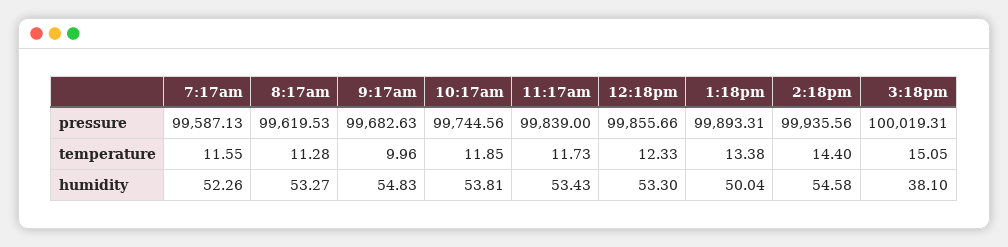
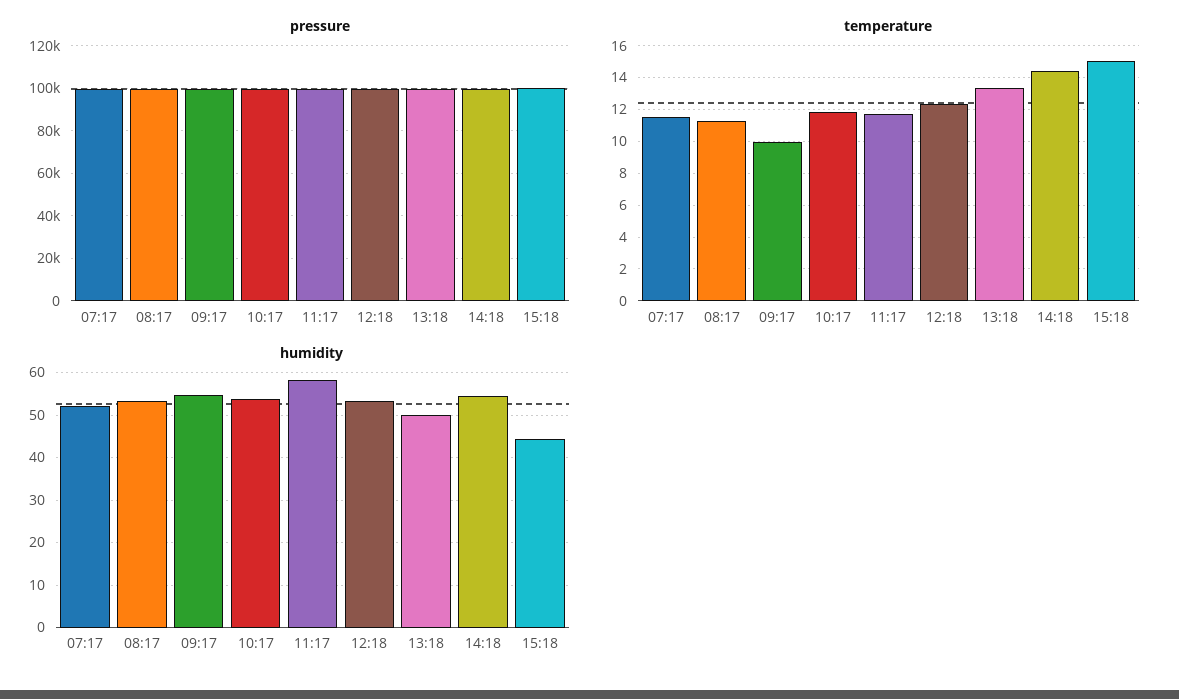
humidity, 11:17am: 53.43 -> 58
humidity, 3:18pm: 38.1 -> 44

